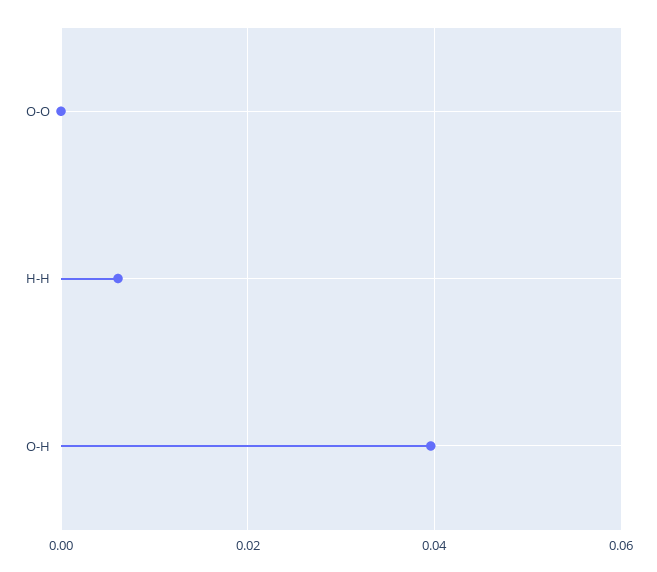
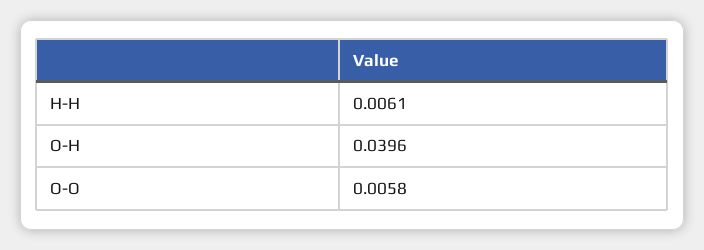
O-O: 0 -> 0.0058

